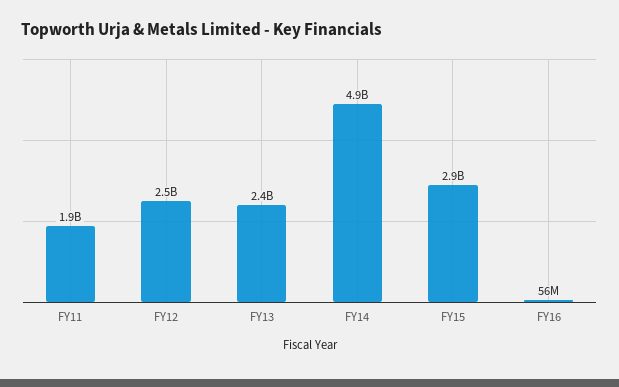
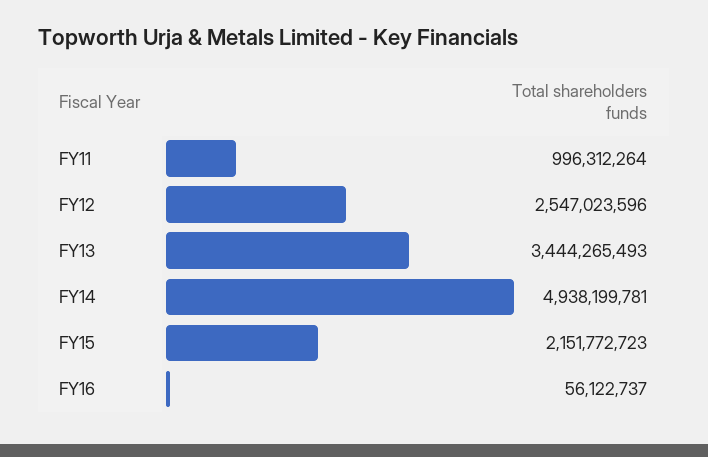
FY11: 1900000000 -> 996312264
FY13: 2400000000 -> 3444265493
FY15: 2900000000 -> 2151772723

